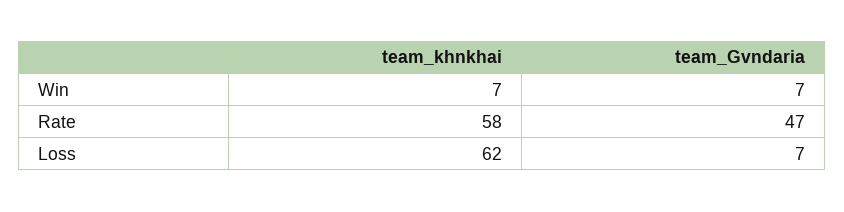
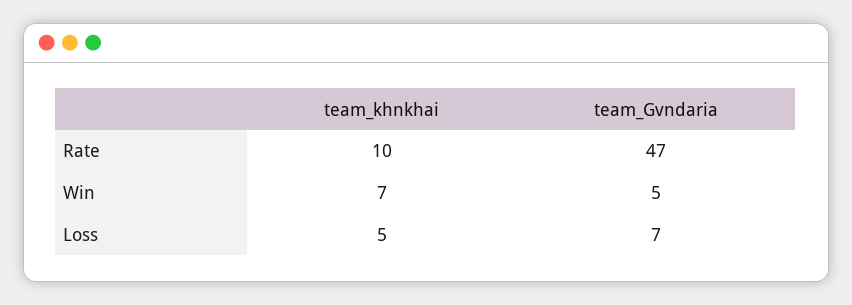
team_Gvndaria, Win: 7 -> 5
team_khnkhai, Rate: 58 -> 10
team_khnkhai, Loss: 62 -> 5

